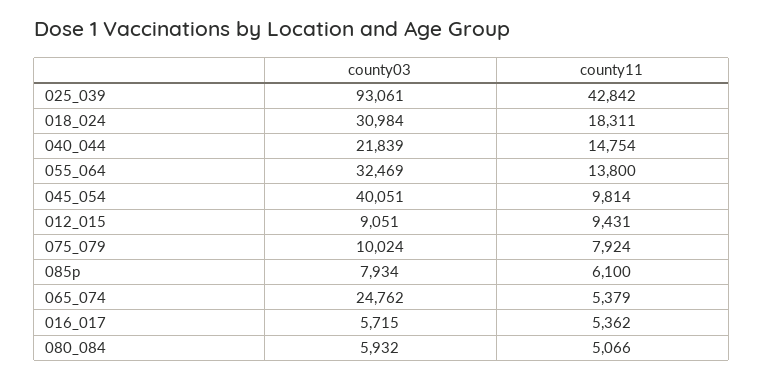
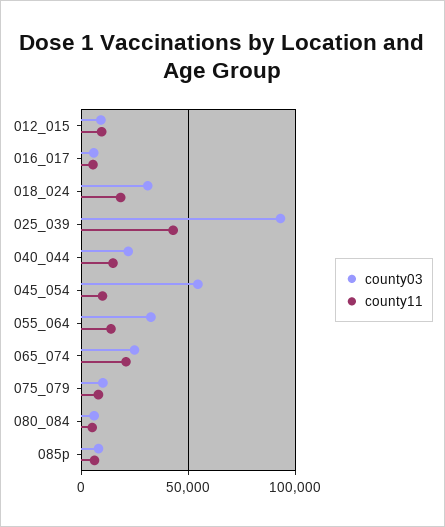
county03, 045_054: 40051 -> 55000
county11, 065_074: 5379 -> 20000

